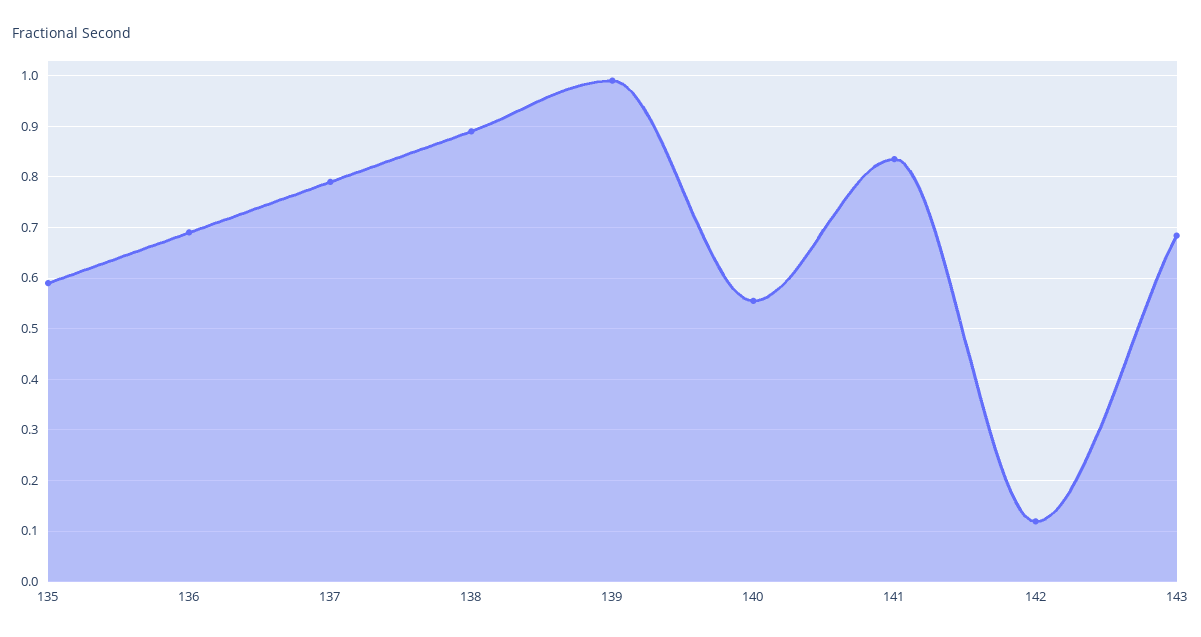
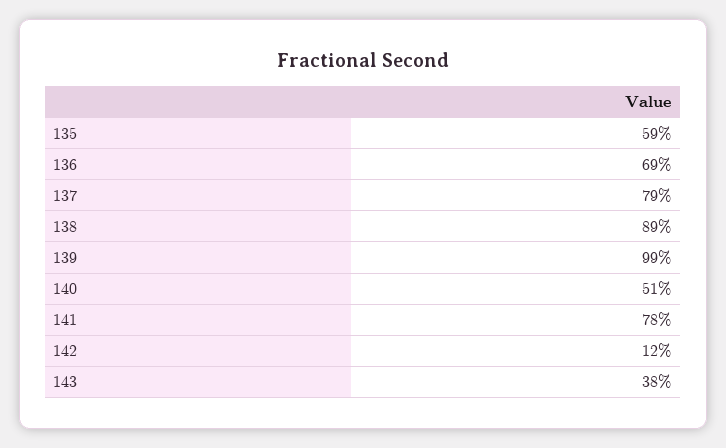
140: 0.56 -> 0.51
141: 0.84 -> 0.78
143: 0.68 -> 0.38

